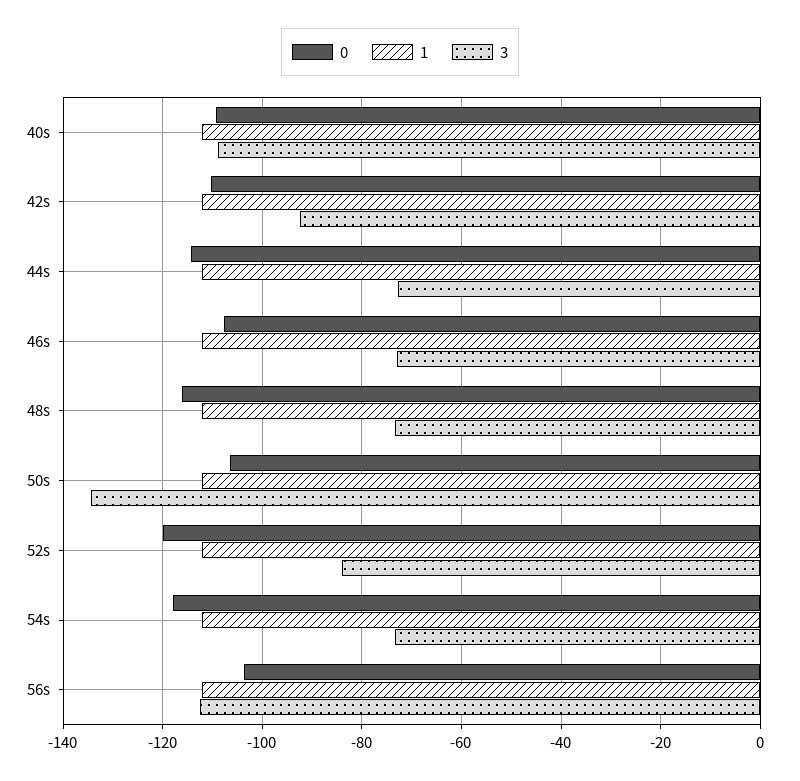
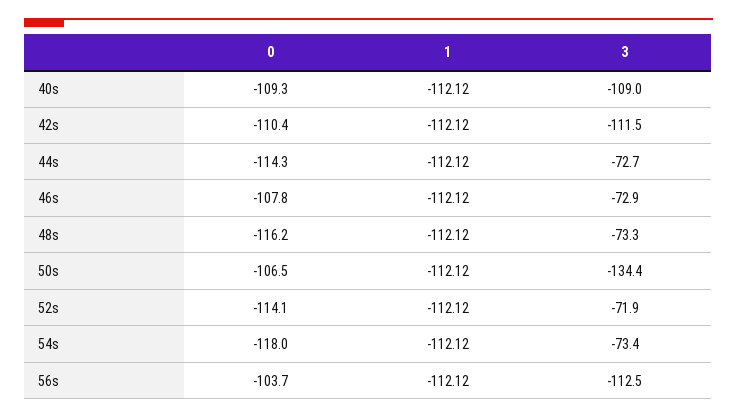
3, 42s: -92 -> -111.5
0, 52s: -120 -> -114.1
3, 52s: -84 -> -71.9

